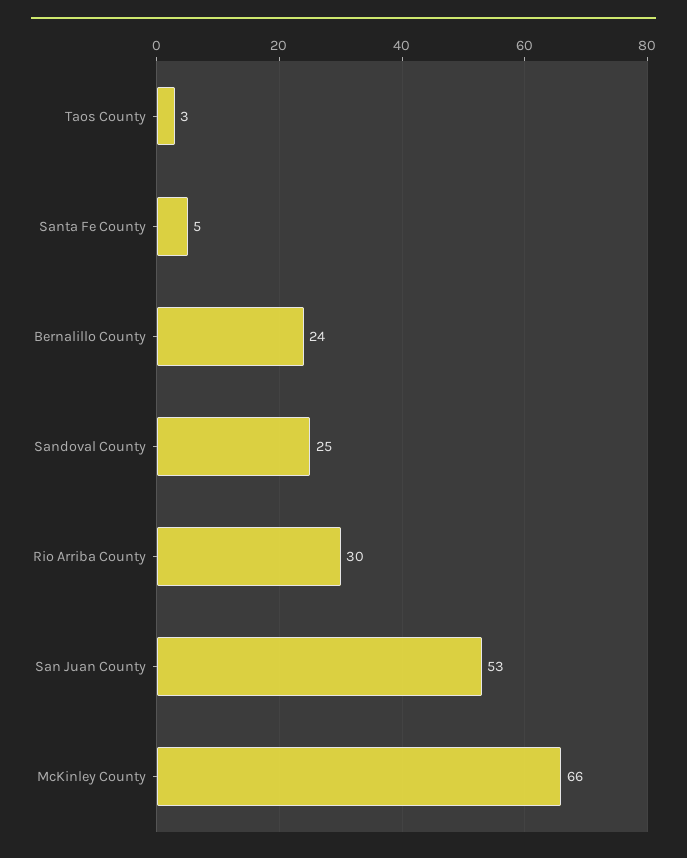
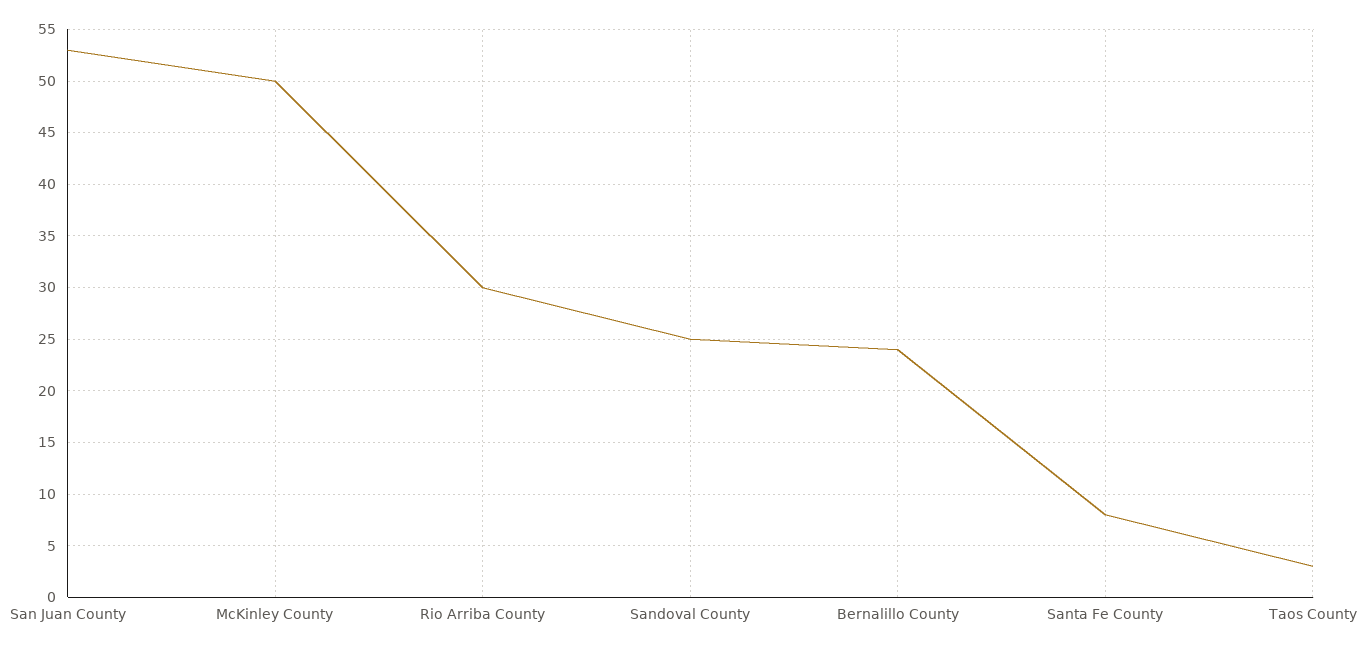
Santa Fe County: 5 -> 8
McKinley County: 66 -> 50

